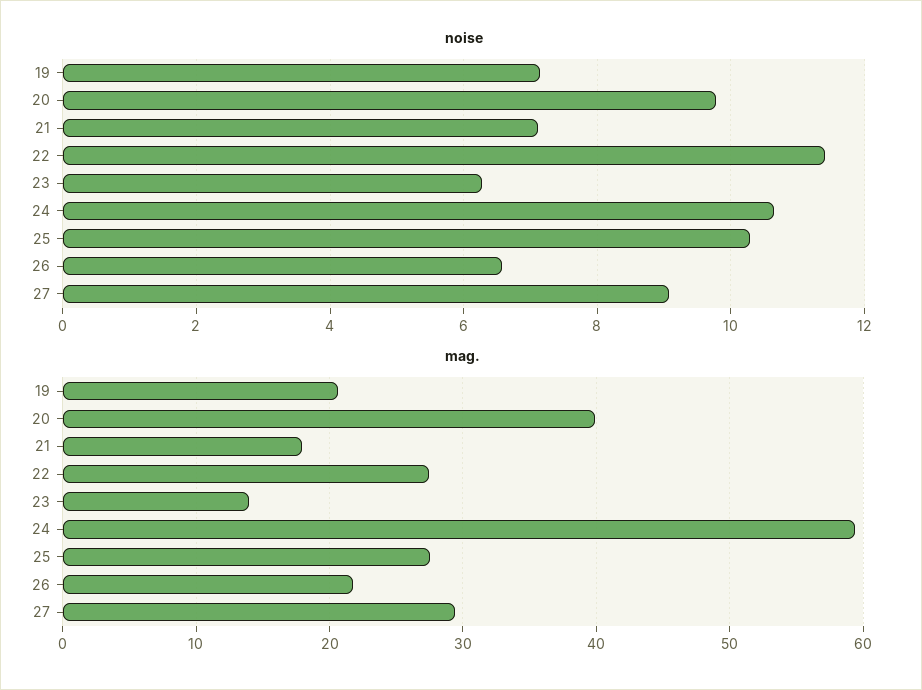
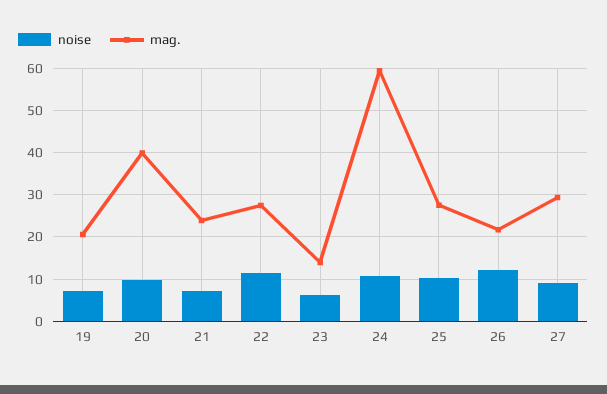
noise, 26: 6.6 -> 12
mag., 21: 18 -> 24

